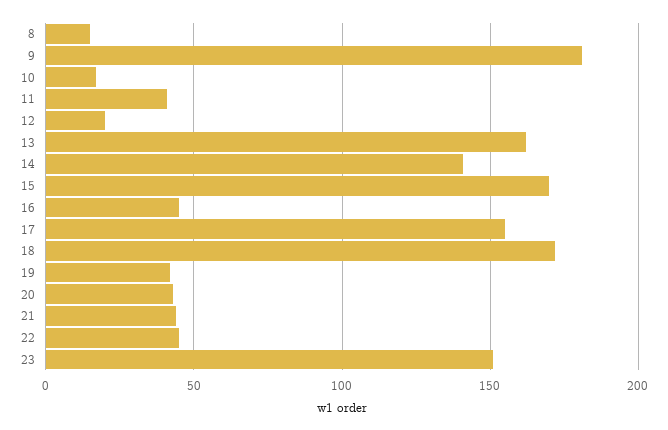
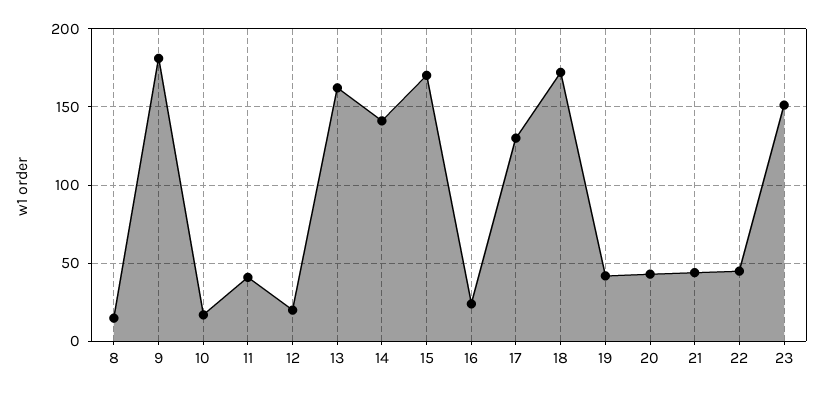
16: 45 -> 25
17: 155 -> 130

